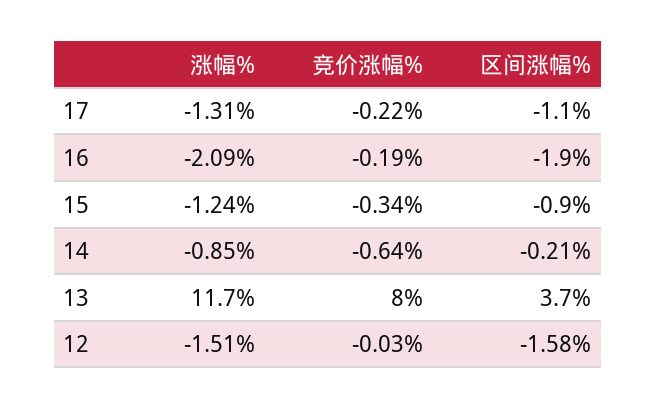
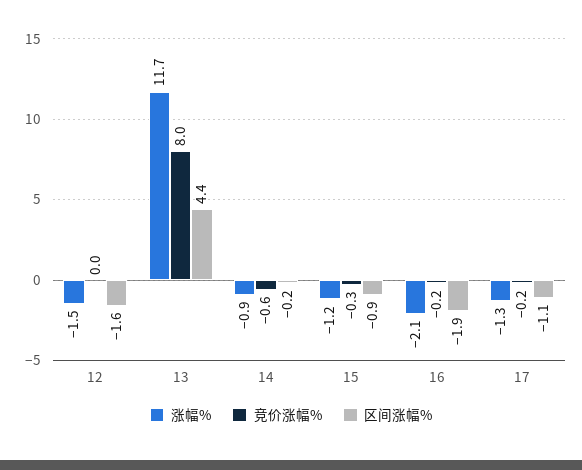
区间涨幅%, 13: 3.7 -> 4.4

